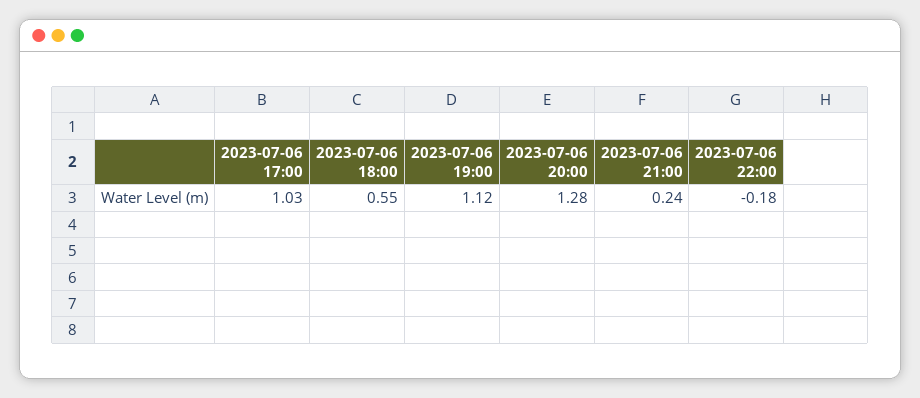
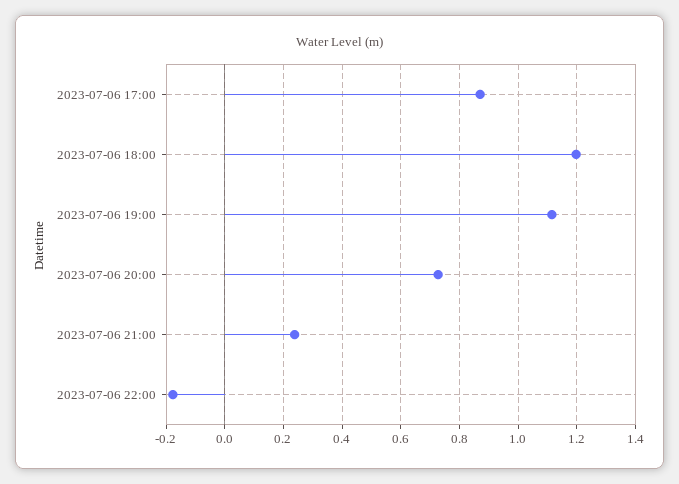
2023-07-06 17:00: 1.03 -> 0.875
2023-07-06 18:00: 0.55 -> 1.2
2023-07-06 20:00: 1.28 -> 0.725

